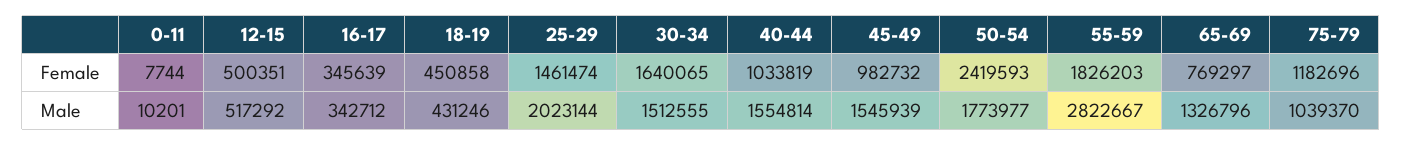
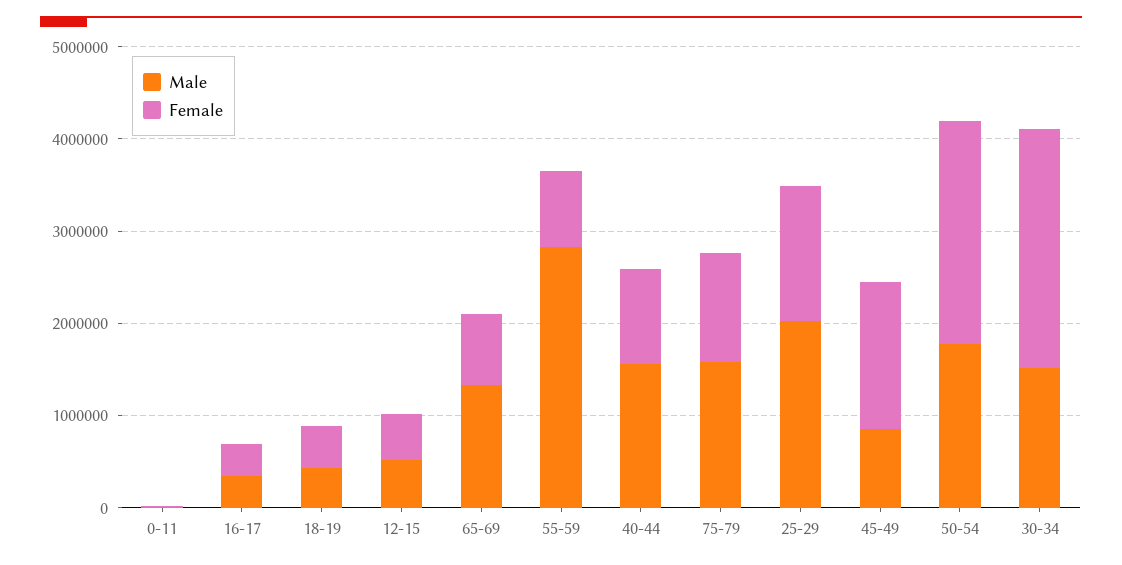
Female, 30-34: 1640065 -> 2600000
Female, 45-49: 982732 -> 1600000
Female, 55-59: 1826203 -> 800000
Male, 45-49: 1545939 -> 800000
Male, 75-79: 1039370 -> 1600000

